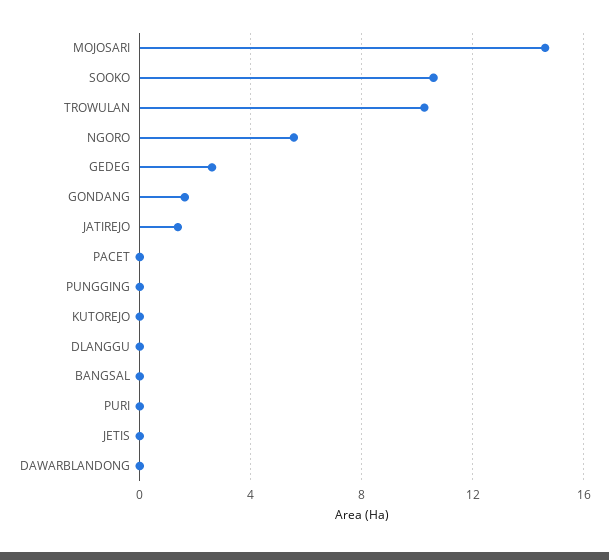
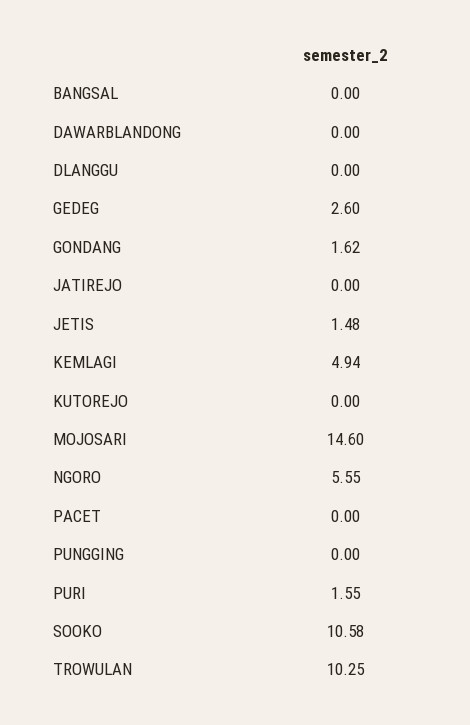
JATIREJO: 1.5 -> 0
PURI: 0 -> 1.55
JETIS: 0 -> 1.48
KEMLAGI: none -> 4.94

